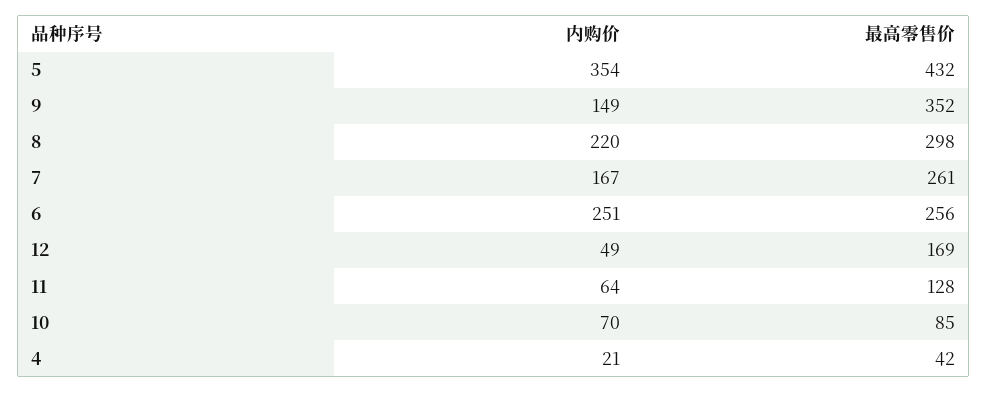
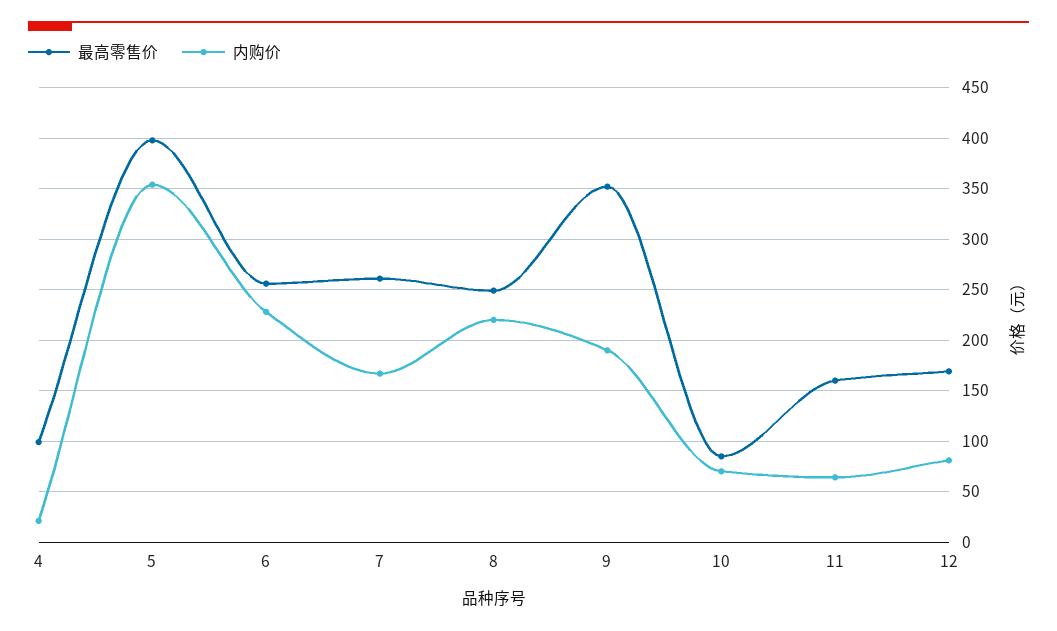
最高零售价, 5: 432 -> 400
内购价, 9: 149 -> 190
最高零售价, 8: 298 -> 250
内购价, 6: 251 -> 230
内购价, 12: 49 -> 80
最高零售价, 11: 128 -> 160
最高零售价, 4: 42 -> 100

